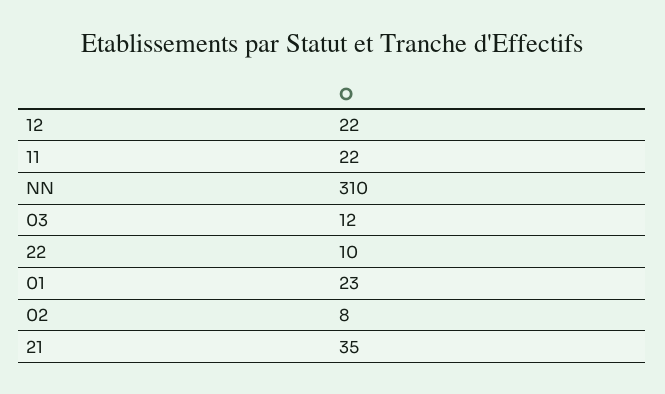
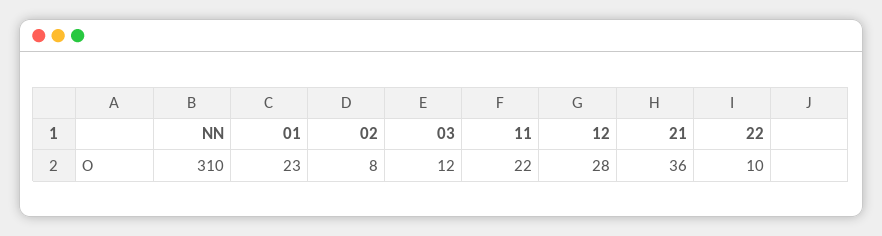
12: 22 -> 28
21: 35 -> 36

